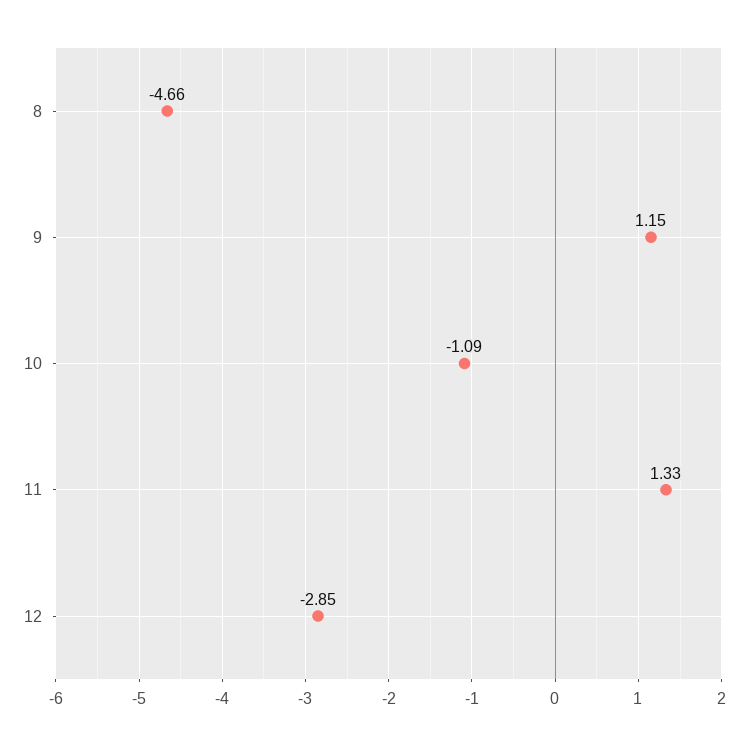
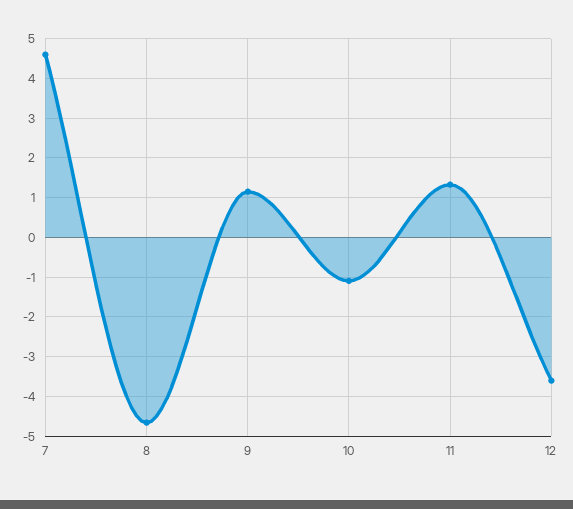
12: -2.85 -> -3.6
7: none -> 4.6

